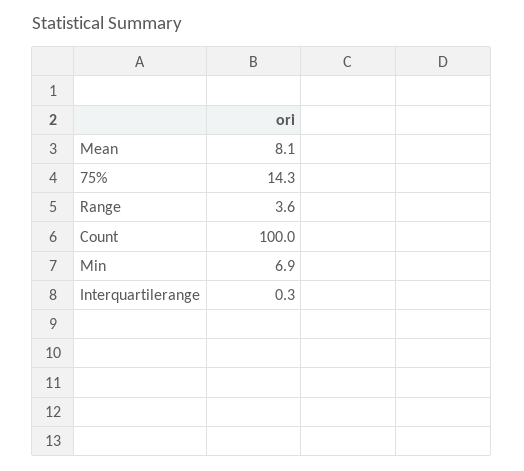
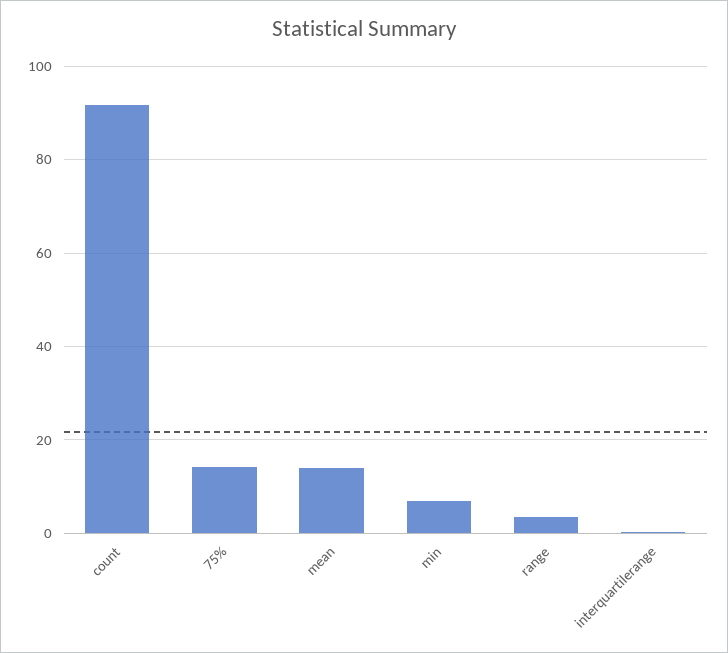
Mean: 8.1 -> 14
Count: 100 -> 92

